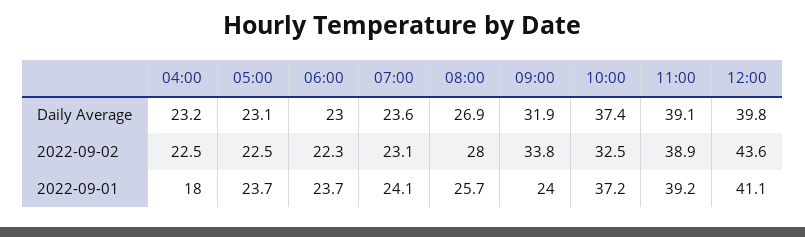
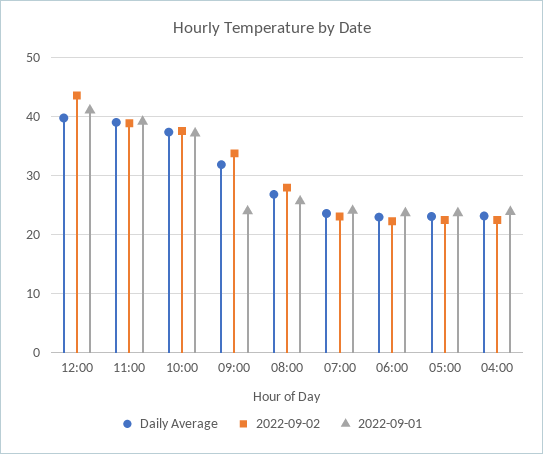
2022-09-02, 10:00: 32.5 -> 38
2022-09-01, 04:00: 18 -> 24

